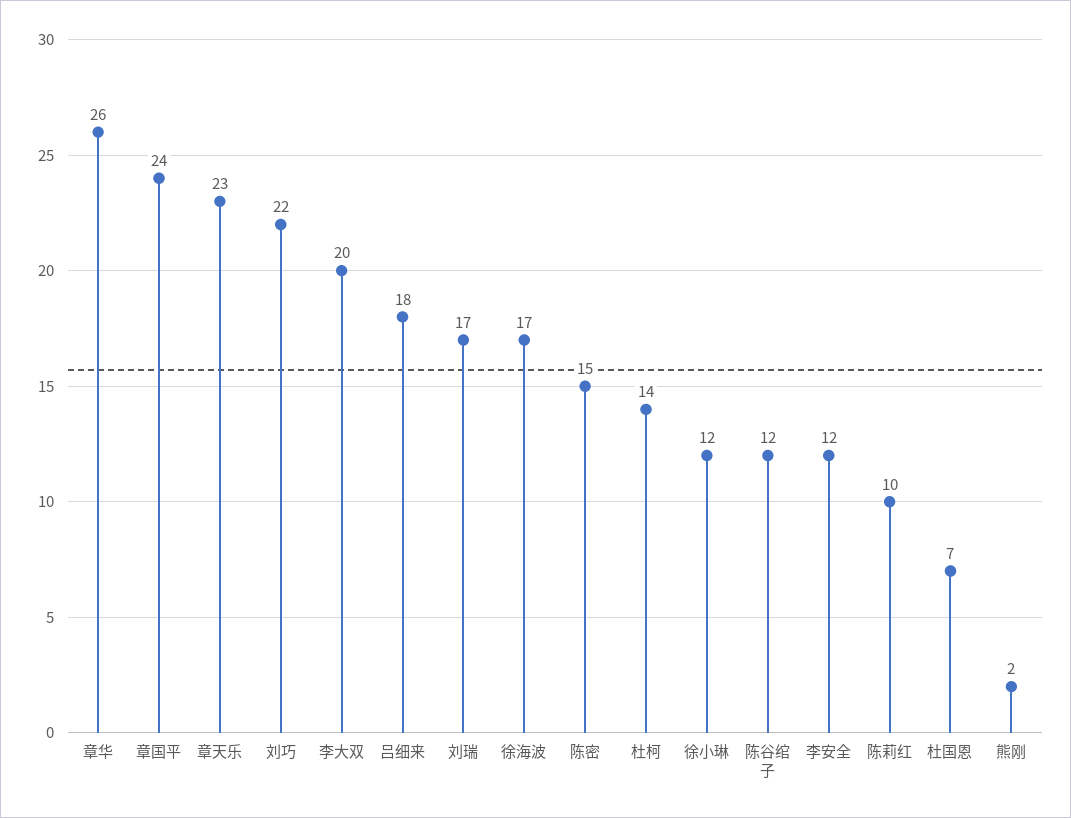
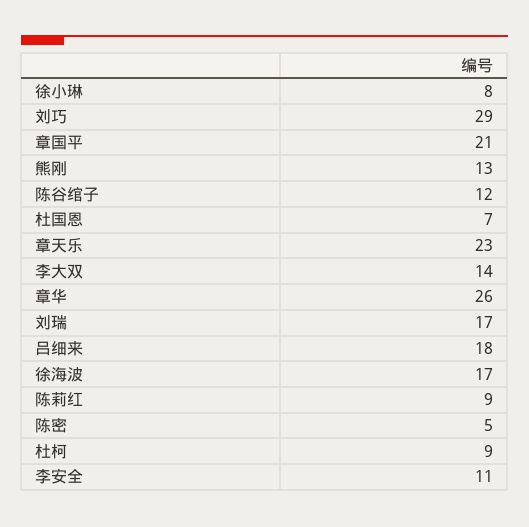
章国平: 24 -> 21
刘巧: 22 -> 29
李大双: 20 -> 14
陈密: 15 -> 5
杜柯: 14 -> 9
徐小琳: 12 -> 8
李安全: 12 -> 11
陈莉红: 10 -> 9
熊刚: 2 -> 13

